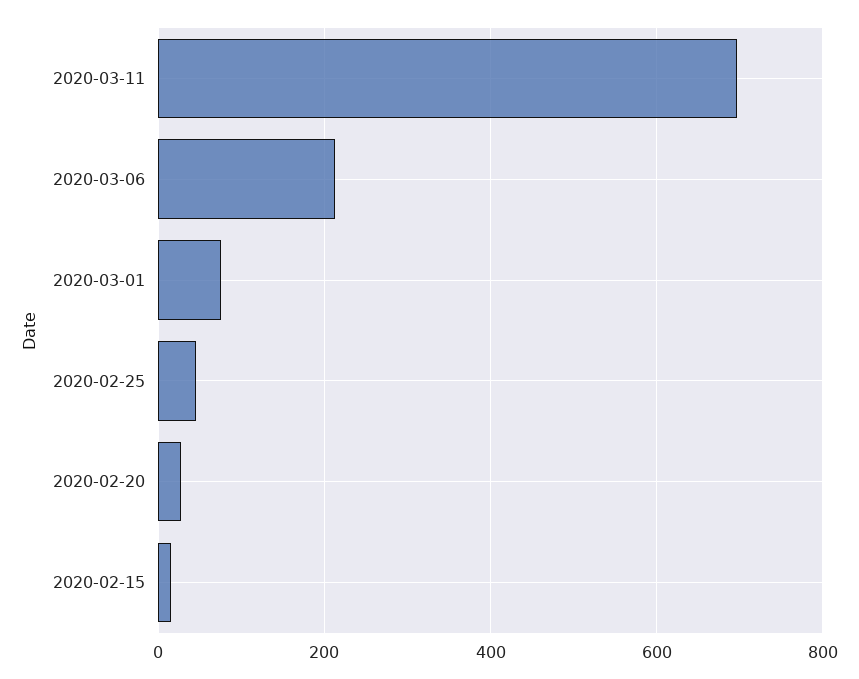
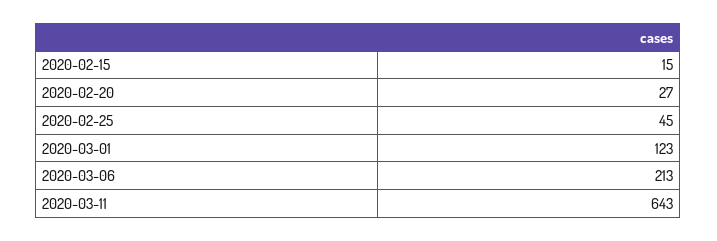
2020-03-11: 700 -> 643
2020-03-01: 80 -> 123

